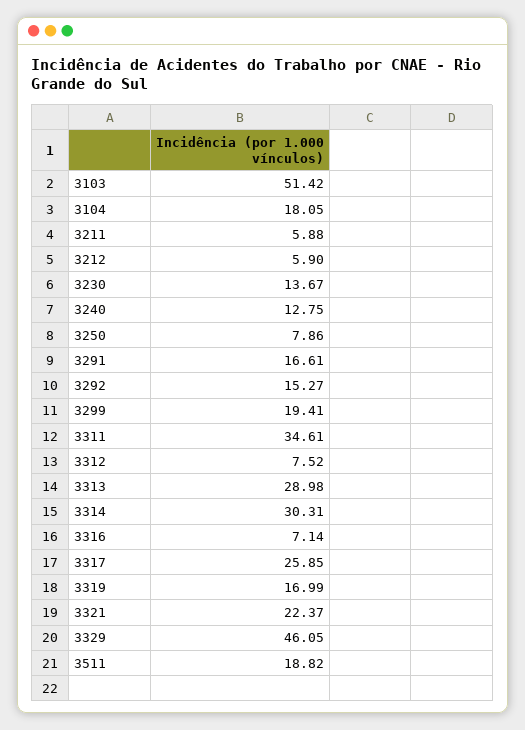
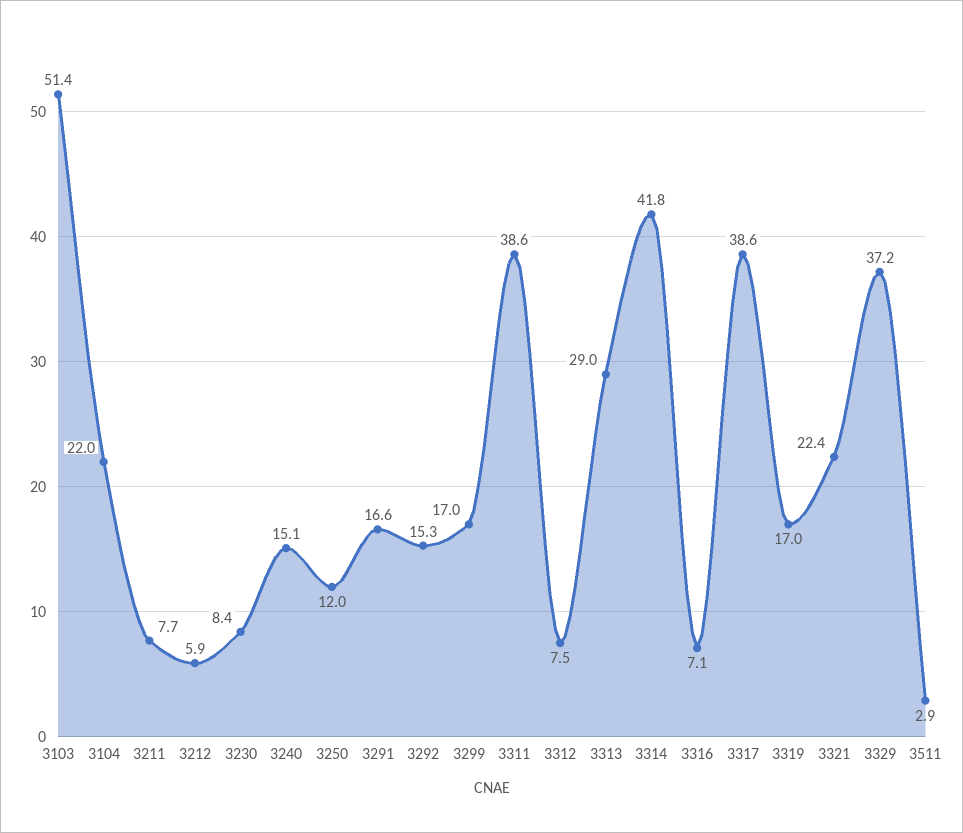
3104: 18.05 -> 22
3211: 5.88 -> 7.7
3230: 13.67 -> 8.4
3240: 12.75 -> 15.1
3250: 7.86 -> 12
3299: 19.41 -> 17
3311: 34.61 -> 38.6
3314: 30.31 -> 41.8
3317: 25.85 -> 38.6
3329: 46.05 -> 37.2
3511: 18.82 -> 2.9

